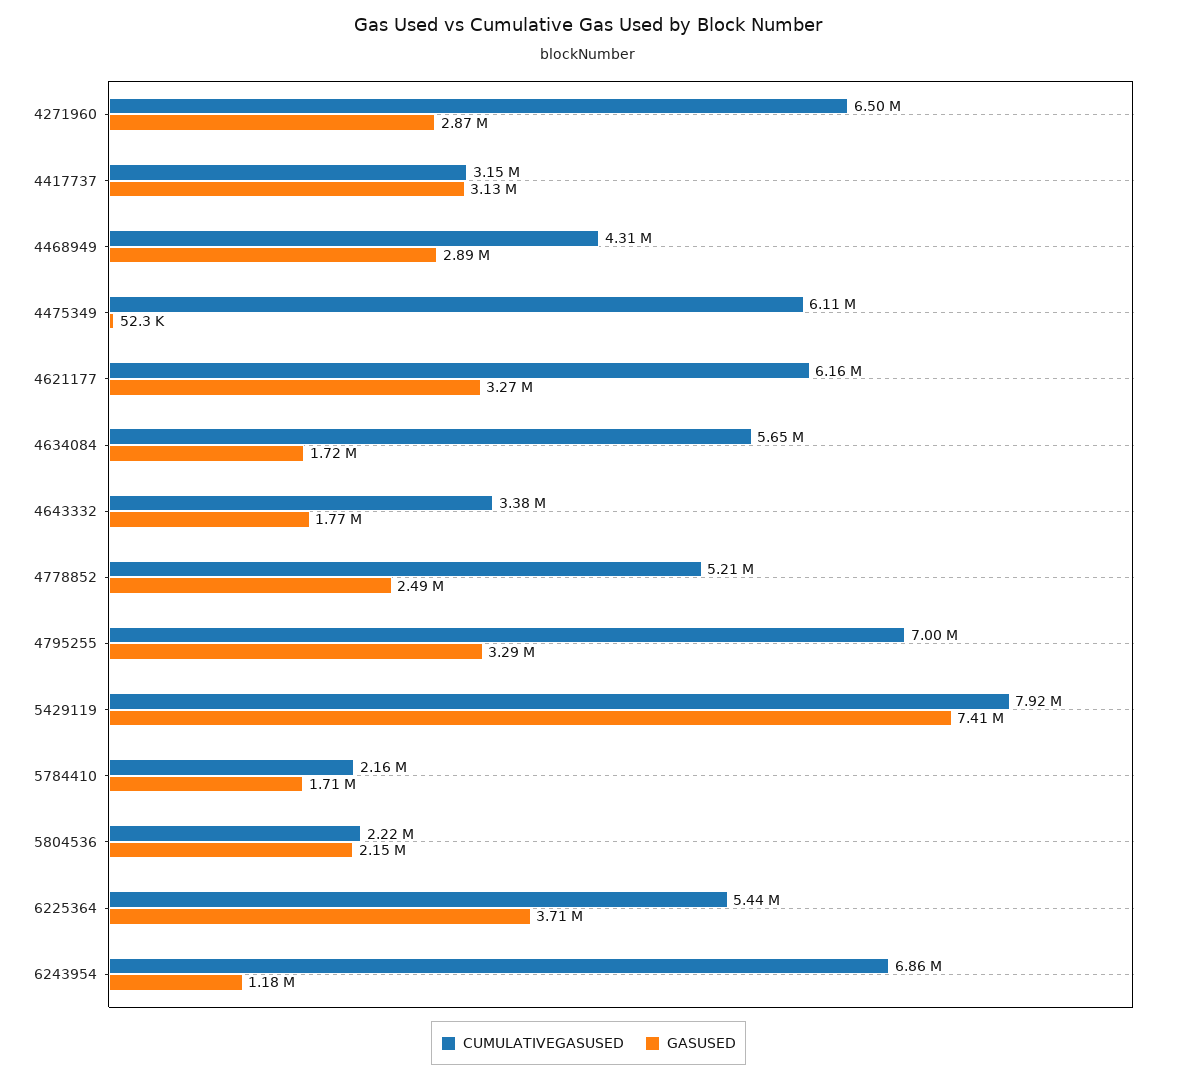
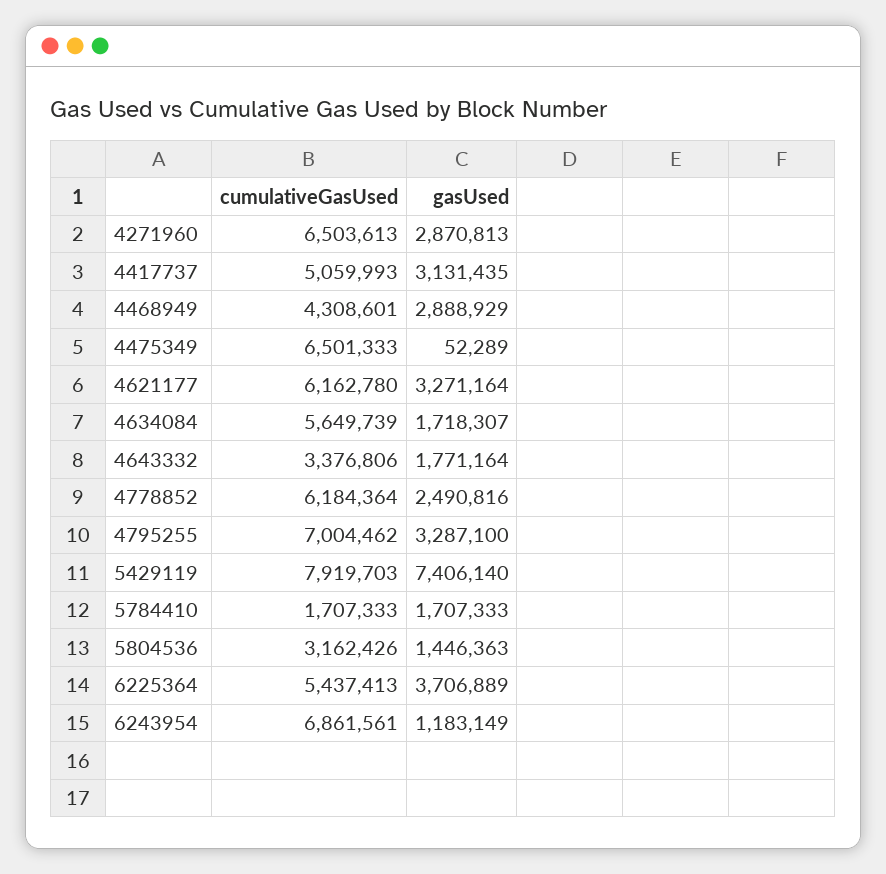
CUMULATIVEGASUSED, 4417737: 3150000 -> 5059993
CUMULATIVEGASUSED, 4475349: 6110000 -> 6501333
CUMULATIVEGASUSED, 4778852: 5210000 -> 6184364
CUMULATIVEGASUSED, 5784410: 2160000 -> 1707333
CUMULATIVEGASUSED, 5804536: 2220000 -> 3162426
GASUSED, 5804536: 2150000 -> 1446363

